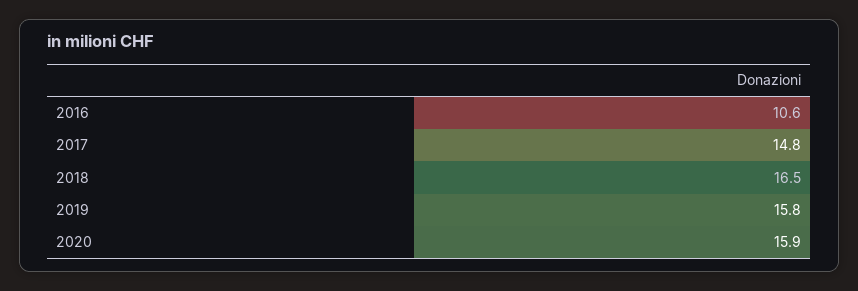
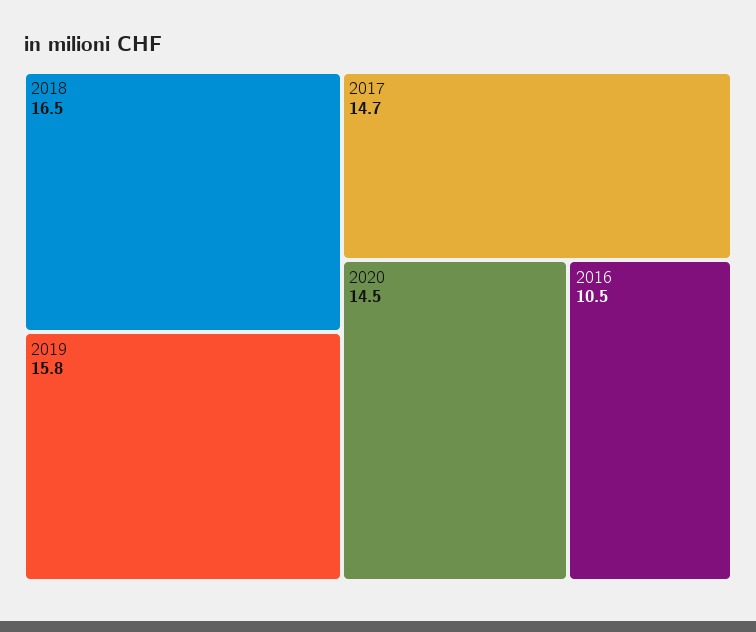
2016: 10.6 -> 10.5
2017: 14.8 -> 14.7
2020: 15.9 -> 14.5

